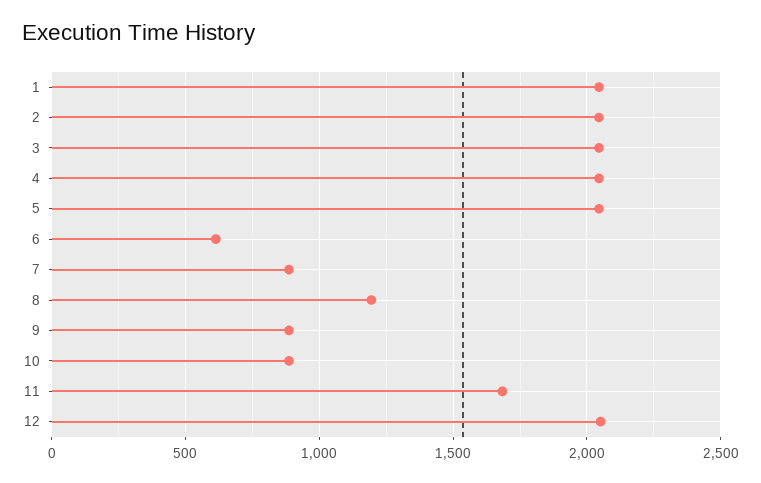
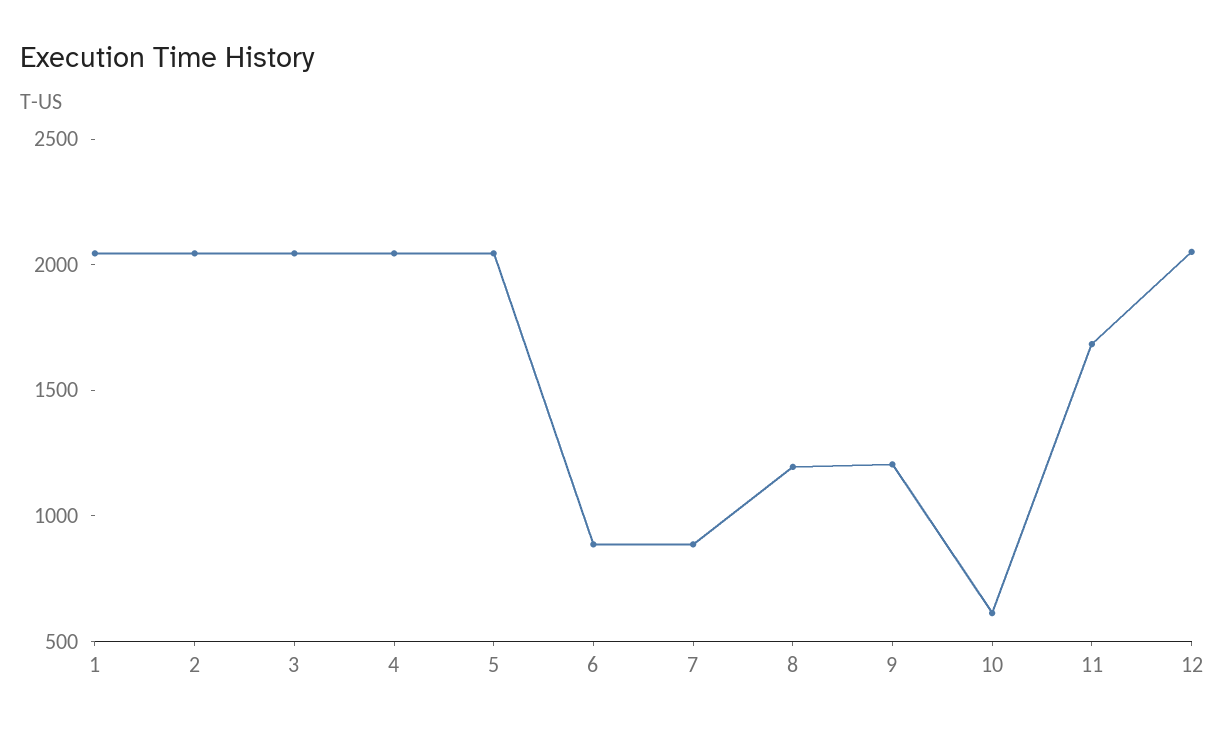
6: 600 -> 900
9: 900 -> 1200
10: 900 -> 600

